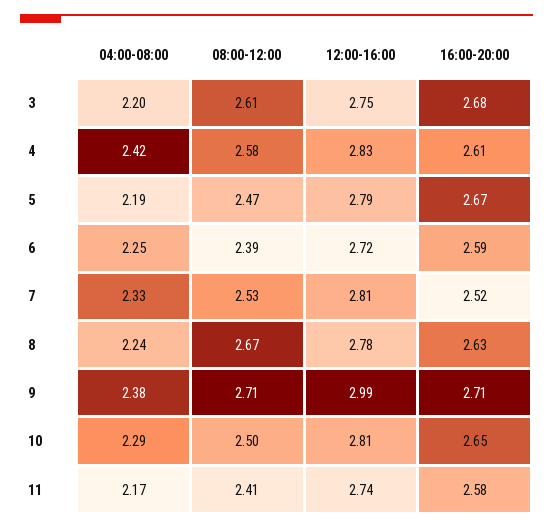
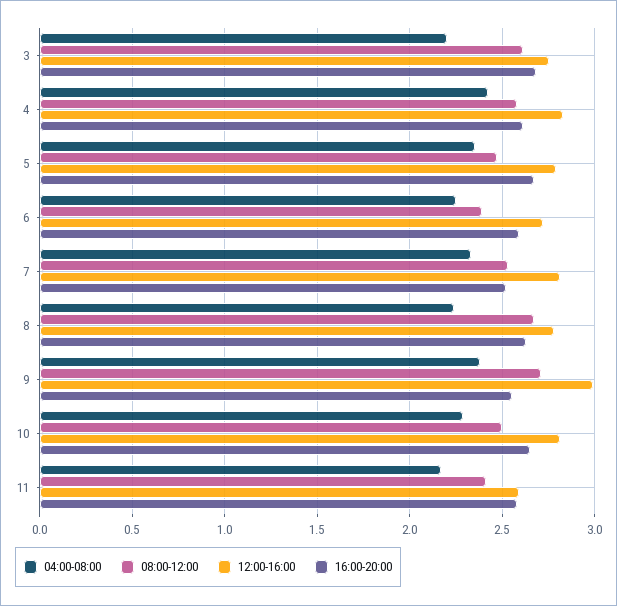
04:00-08:00, 5: 2.19 -> 2.35
16:00-20:00, 9: 2.71 -> 2.55
12:00-16:00, 11: 2.74 -> 2.6

